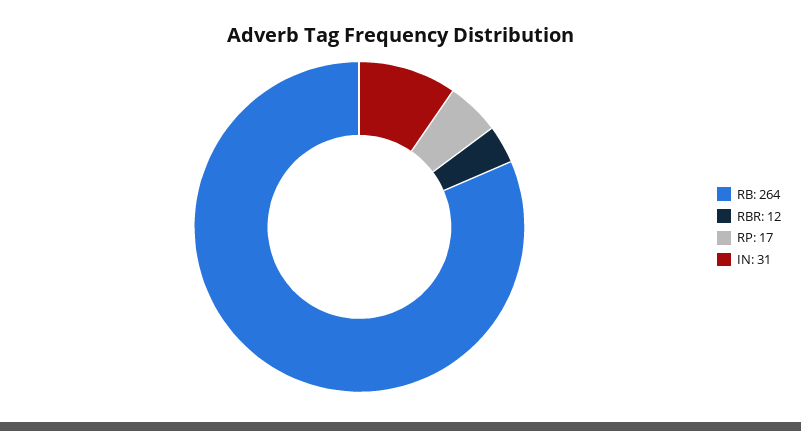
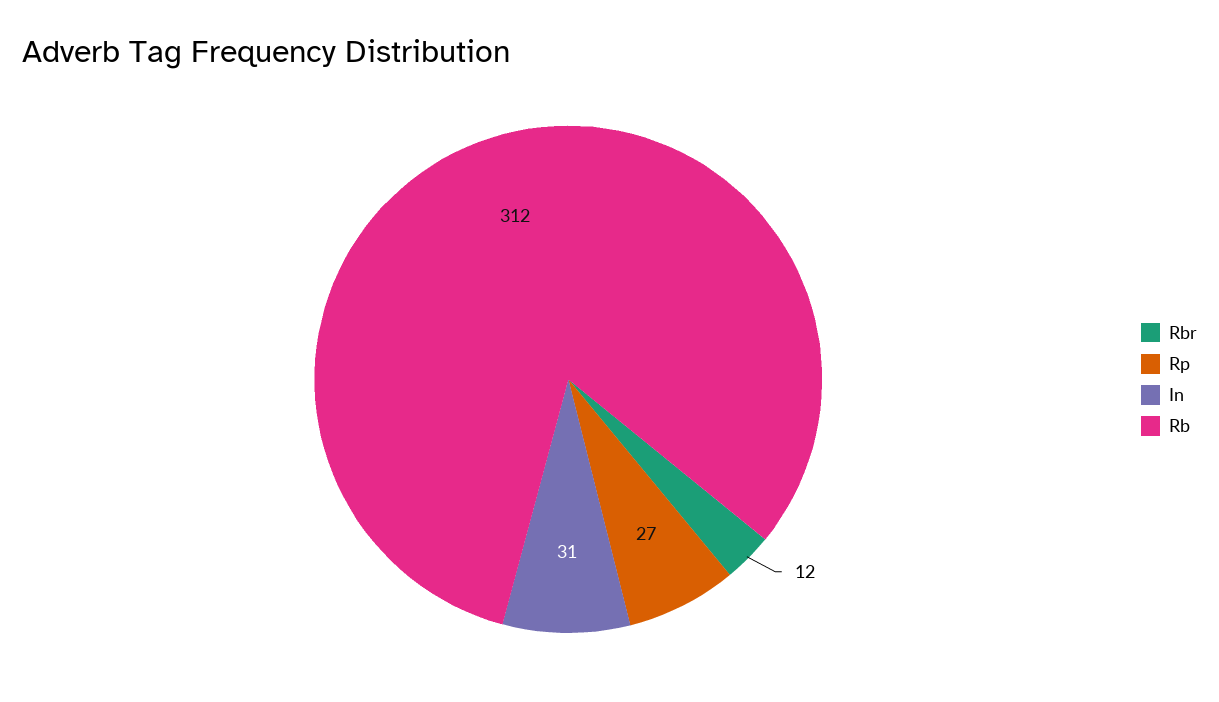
RB: 264 -> 312
RP: 17 -> 27

